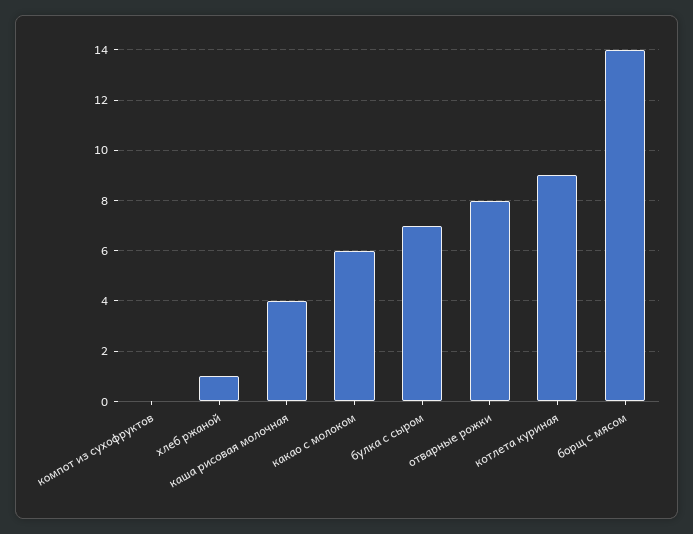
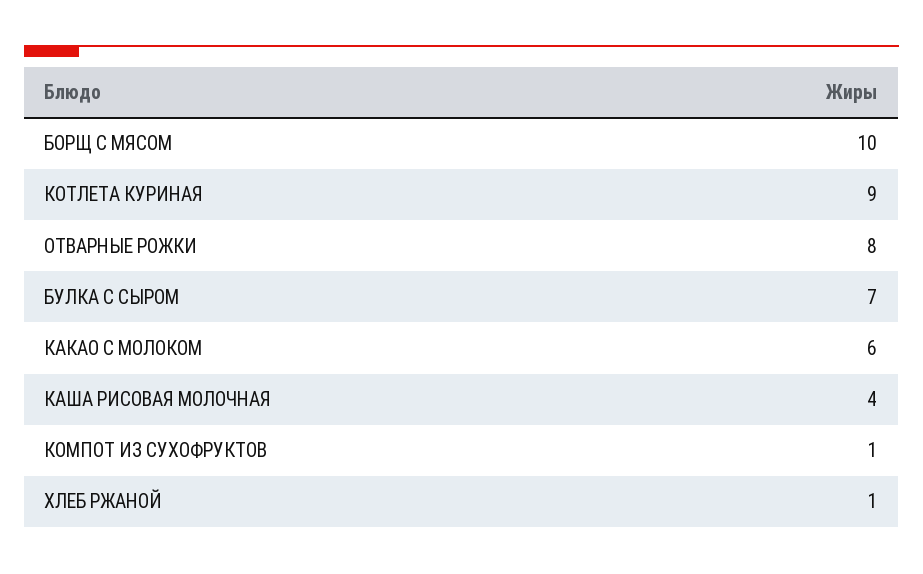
компот из сухофруктов: 0 -> 1
борщ с мясом: 14 -> 10

